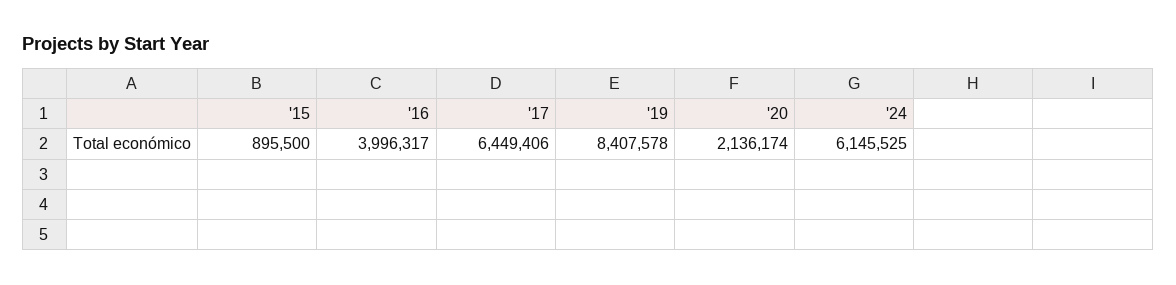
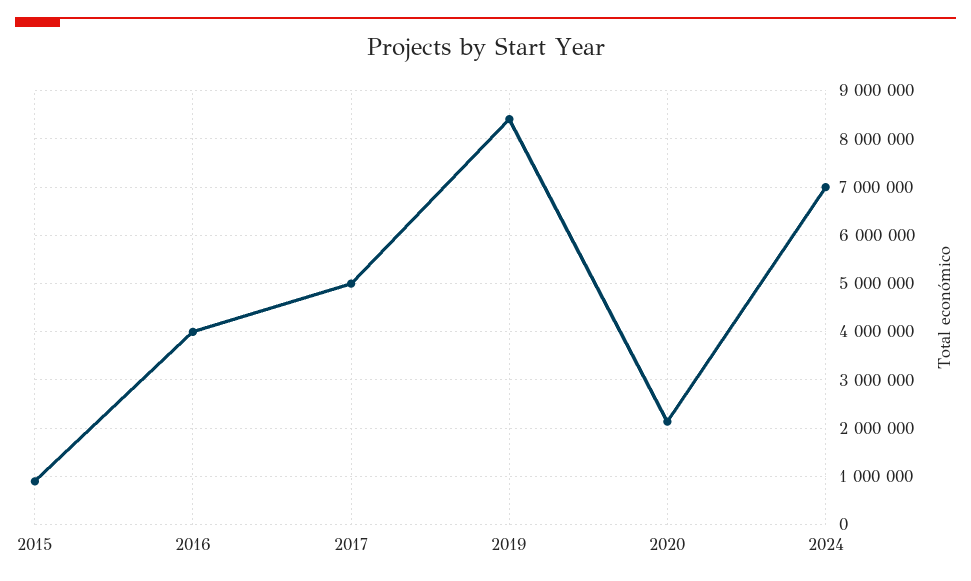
'17: 6449406 -> 5000000
'24: 6145525 -> 7000000

